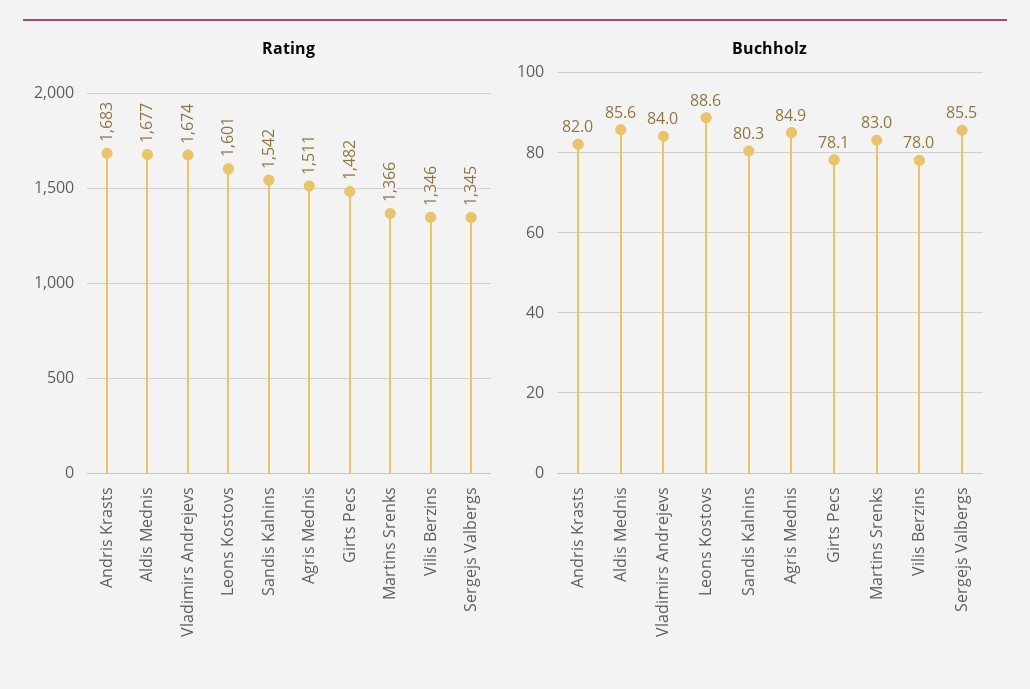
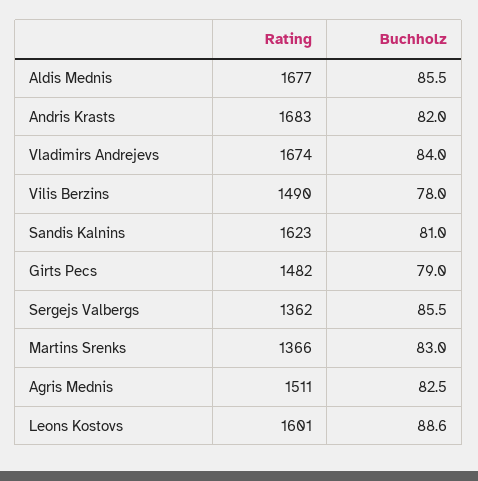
Rating, Sandis Kalnins: 1542 -> 1623
Rating, Vilis Berzins: 1346 -> 1490
Rating, Sergejs Valbergs: 1345 -> 1362
Buchholz, Aldis Mednis: 85.6 -> 85.5
Buchholz, Sandis Kalnins: 80.3 -> 81
Buchholz, Agris Mednis: 84.9 -> 82.5
Buchholz, Girts Pecs: 78.1 -> 79

